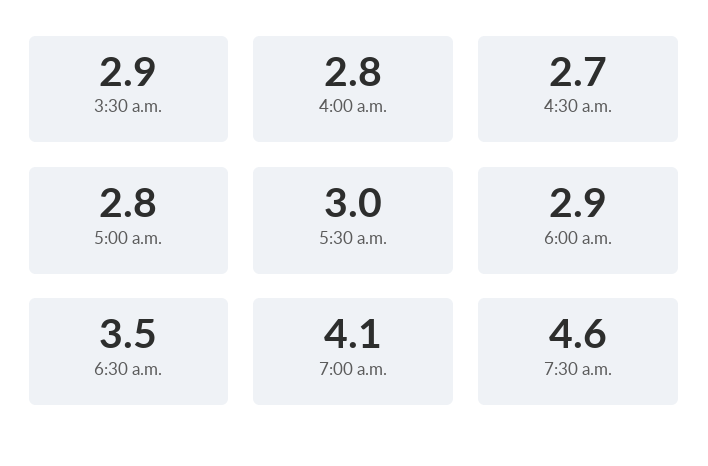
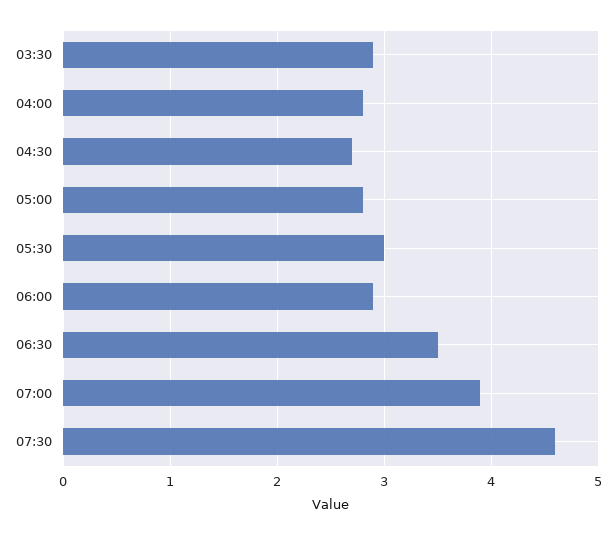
7:00 a.m.: 4.1 -> 3.9

